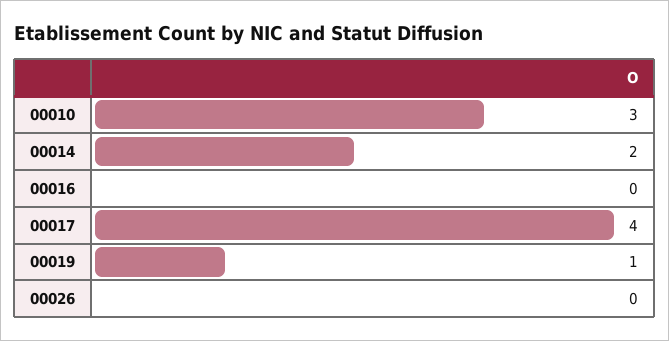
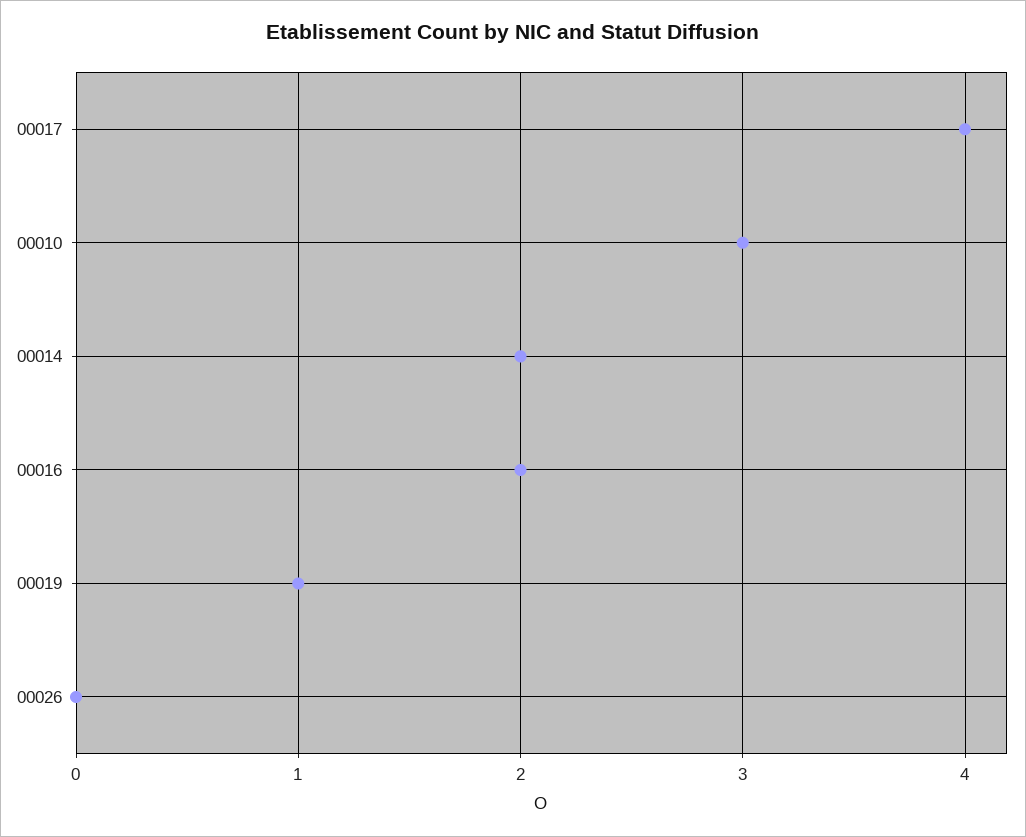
00016: 0 -> 2

